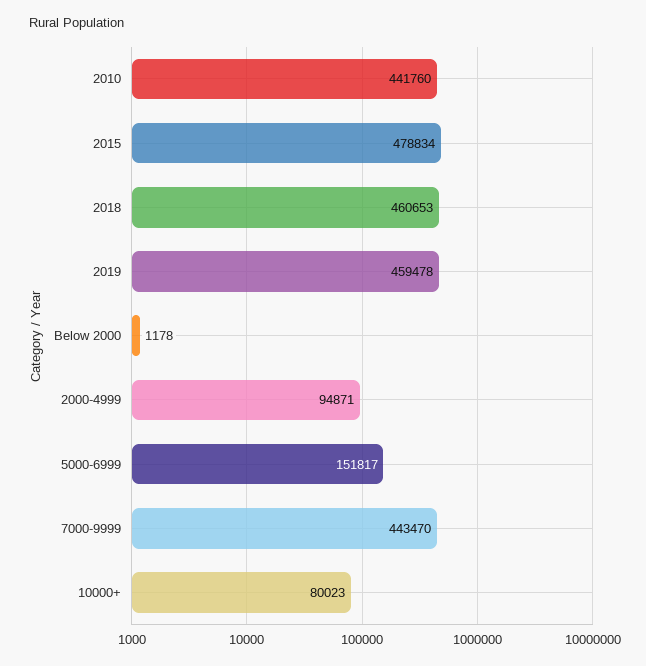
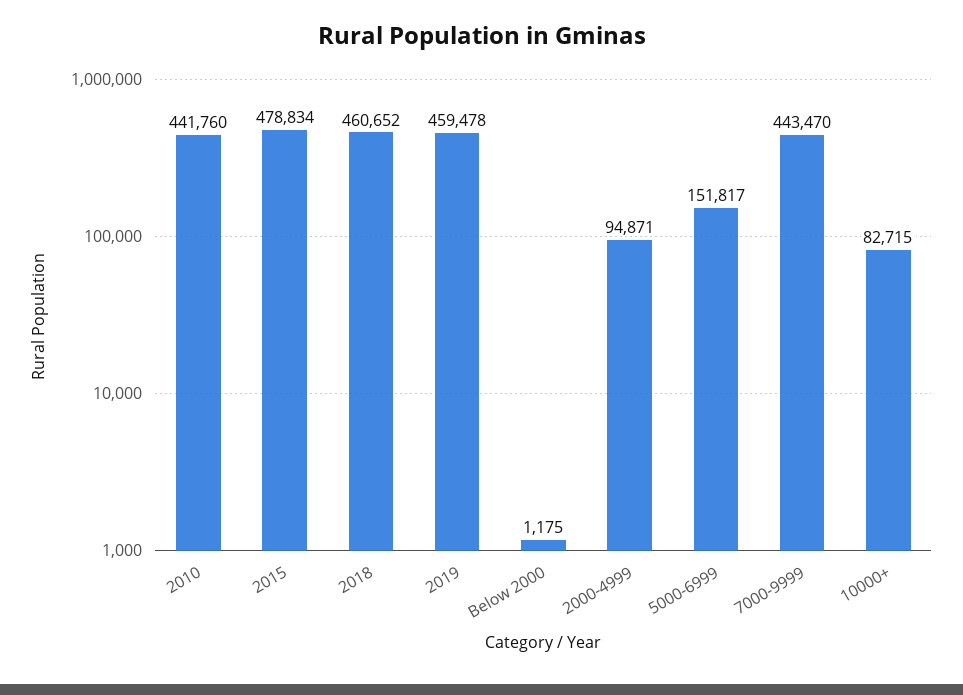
2018: 460653 -> 460652
Below 2000: 1178 -> 1175
10000+: 80023 -> 82715

